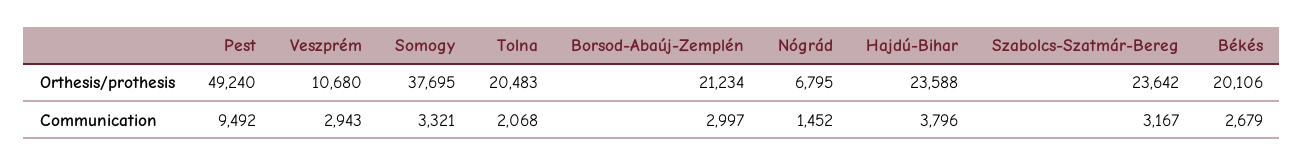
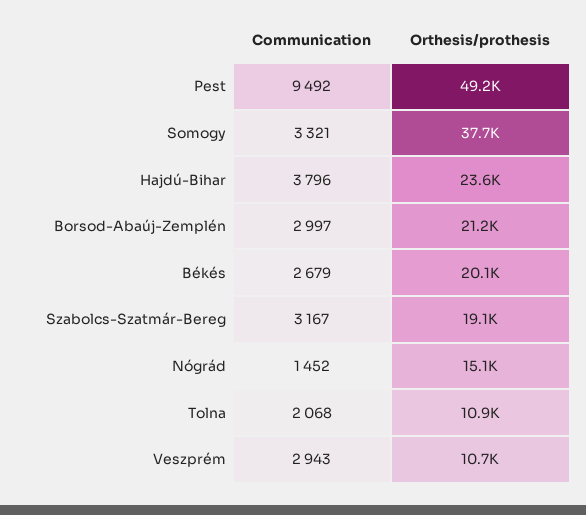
Tolna, Orthesis/prothesis: 20483 -> 10900
Nógrád, Orthesis/prothesis: 6795 -> 15100
Szabolcs-Szatmár-Bereg, Orthesis/prothesis: 23642 -> 19100

